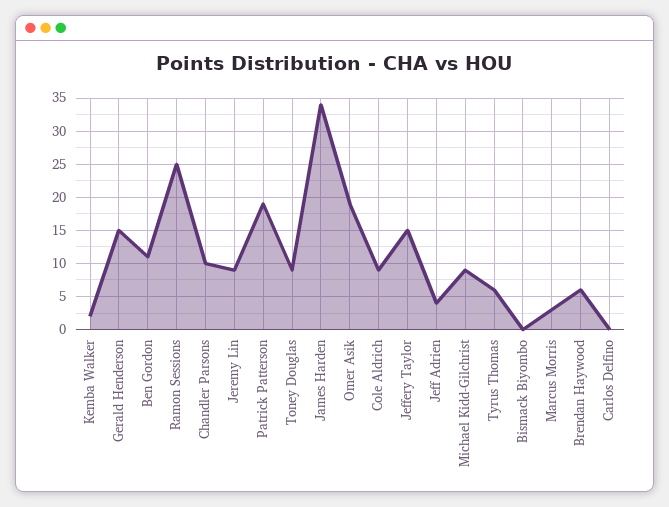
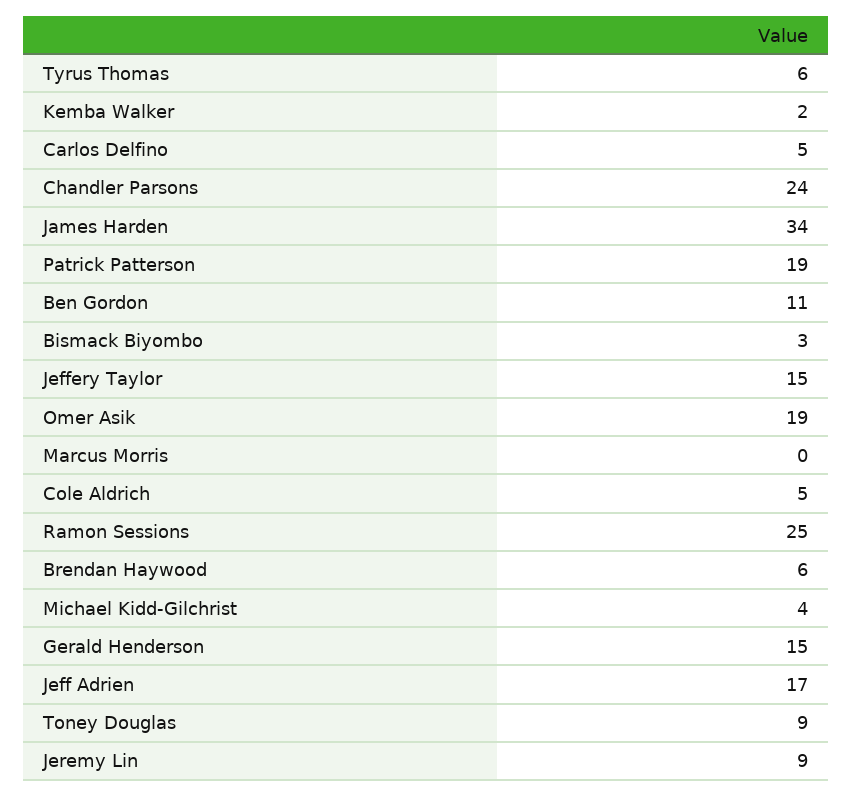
Chandler Parsons: 10 -> 24
Cole Aldrich: 9 -> 5
Jeff Adrien: 4 -> 17
Michael Kidd-Gilchrist: 9 -> 4
Bismack Biyombo: 0 -> 3
Marcus Morris: 3 -> 0
Carlos Delfino: 0 -> 5

